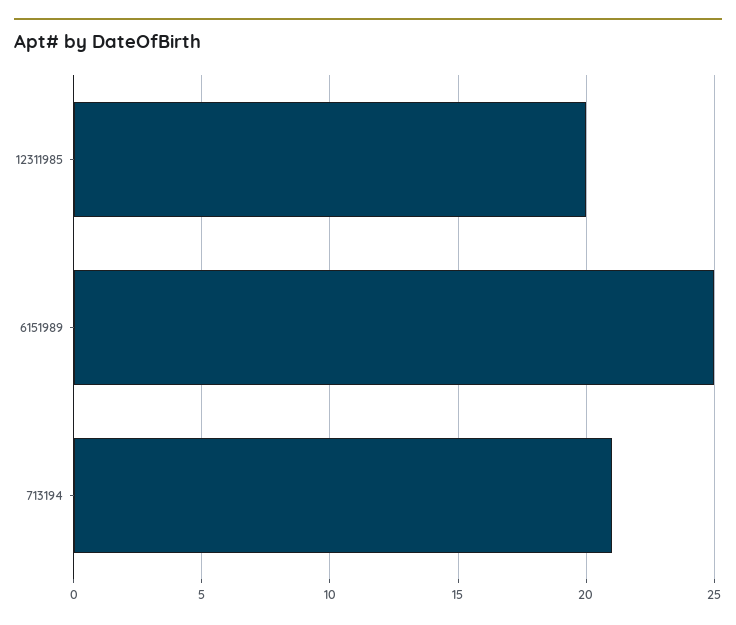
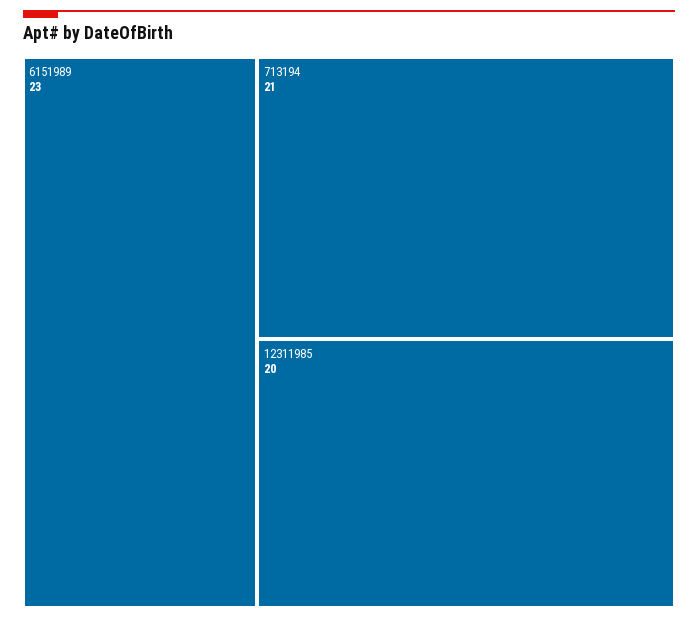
6151989: 25 -> 23

